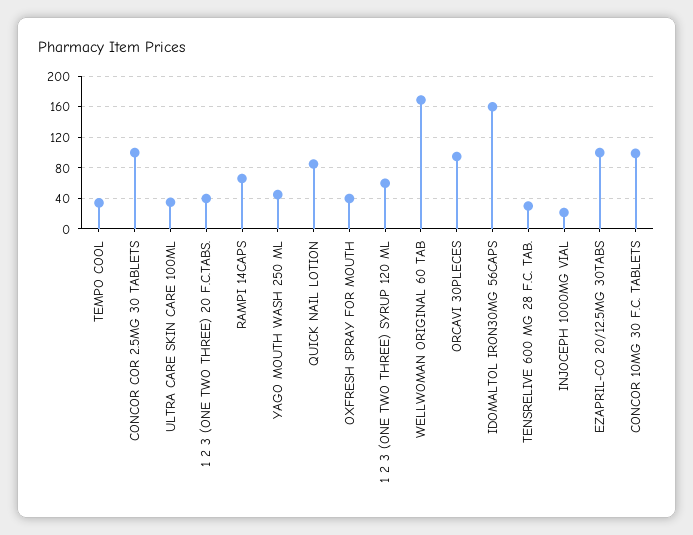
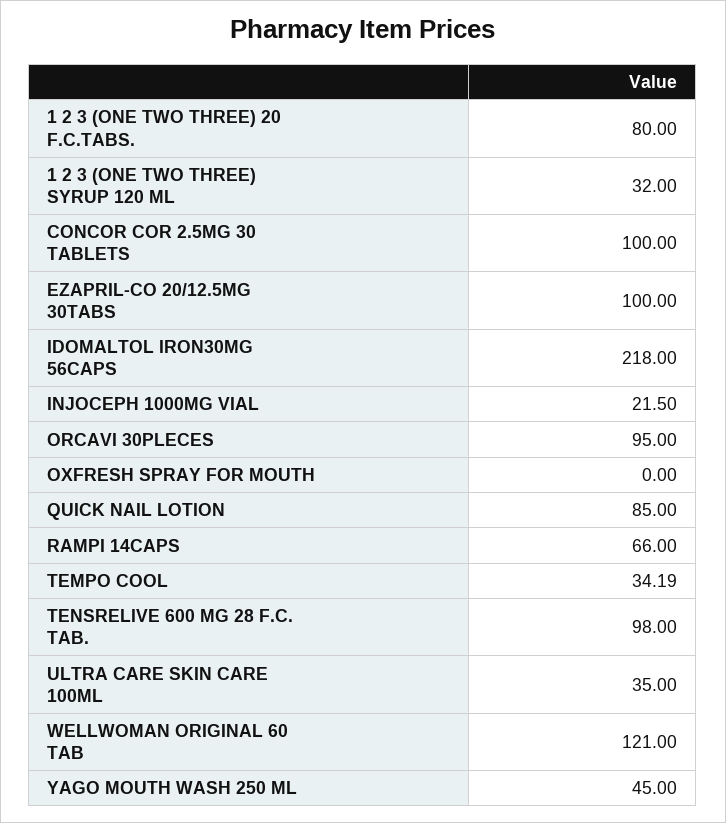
1 2 3 (ONE TWO THREE) 20 F.C.TABS.: 40 -> 80
OXFRESH SPRAY FOR MOUTH: 40 -> 0
1 2 3 (ONE TWO THREE) SYRUP 120 ML: 60 -> 32
WELLWOMAN ORIGINAL 60 TAB: 170 -> 121
IDOMALTOL IRON30MG 56CAPS: 160 -> 218
TENSRELIVE 600 MG 28 F.C. TAB.: 30 -> 98
CONCOR 10MG 30 F.C. TABLETS: 100 -> none

